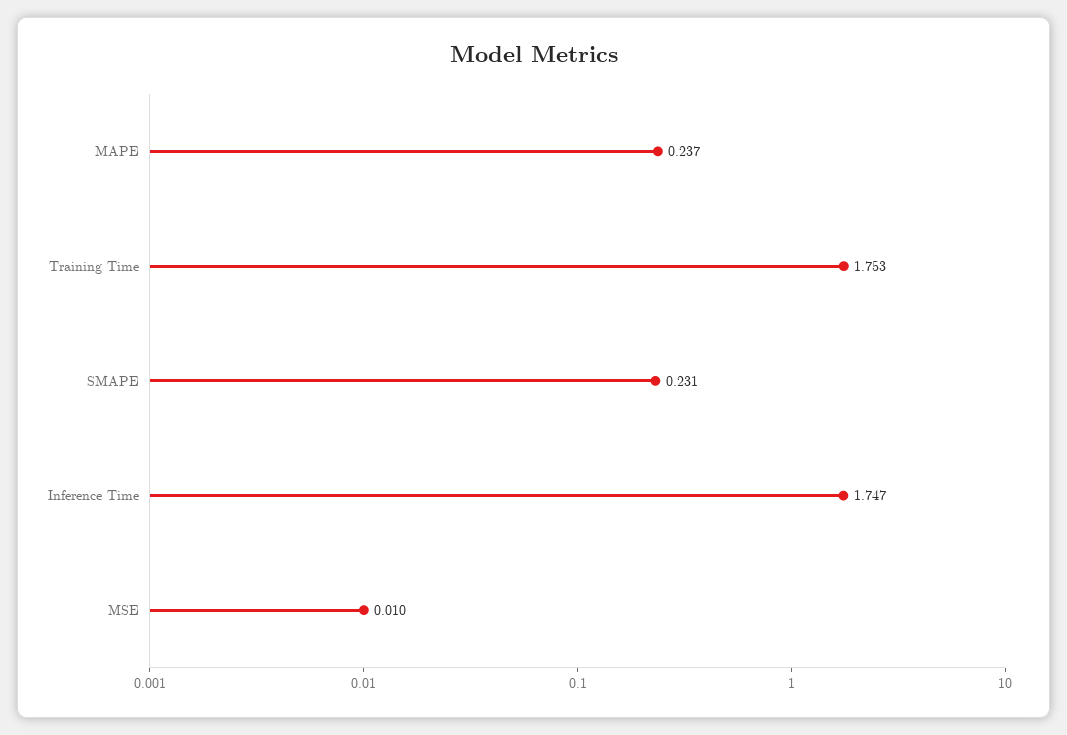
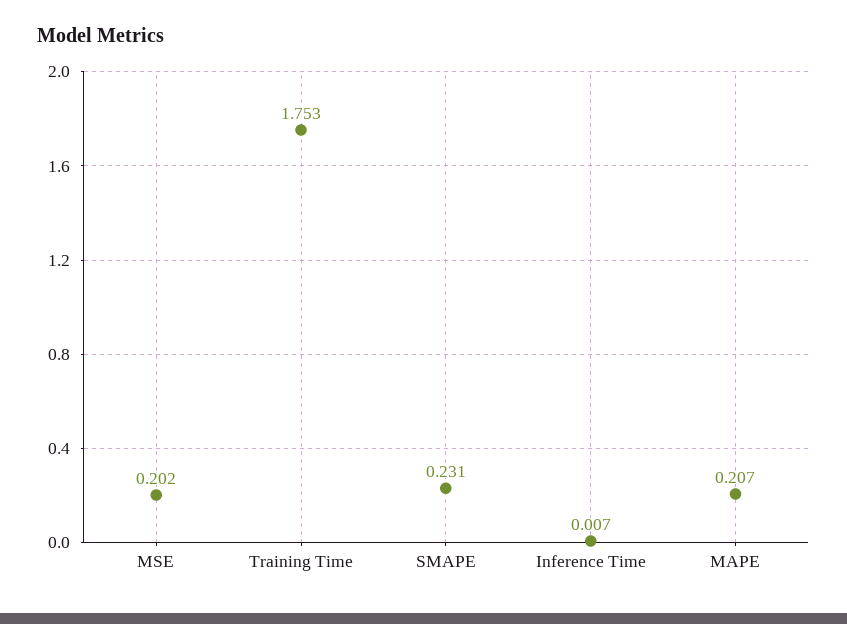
MAPE: 0.237 -> 0.207
Inference Time: 1.747 -> 0.007
MSE: 0.01 -> 0.202

